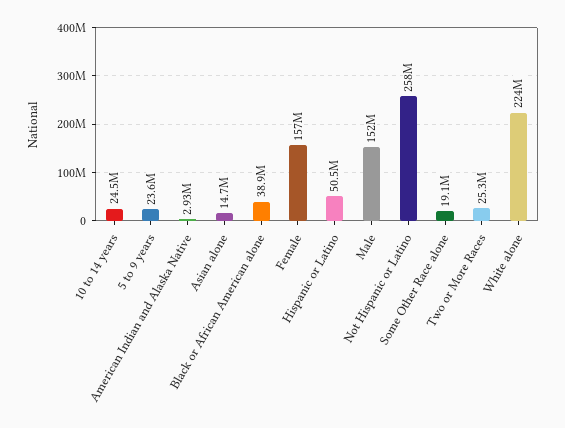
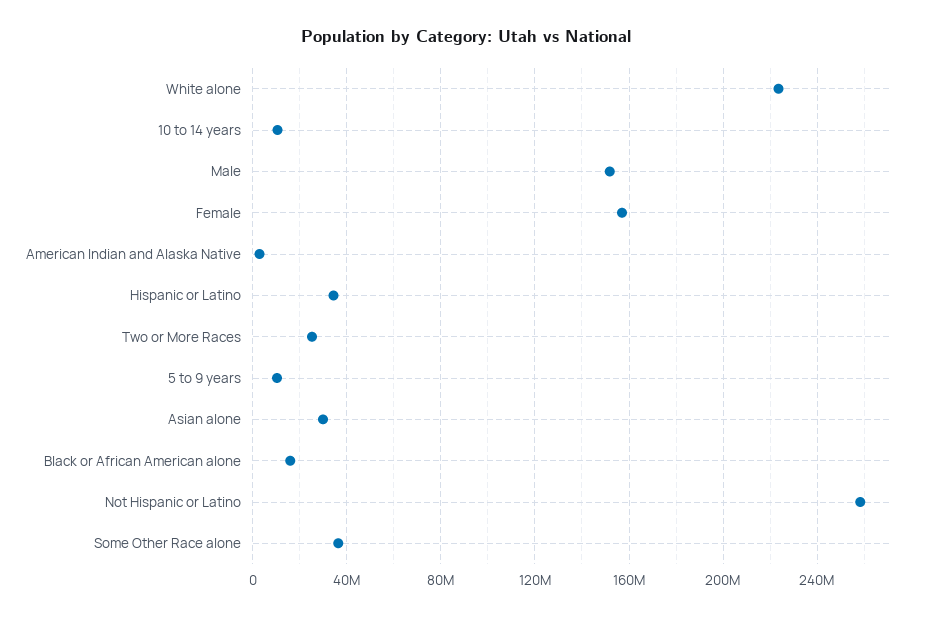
10 to 14 years: 24500000 -> 10000000
5 to 9 years: 23600000 -> 10000000
Asian alone: 14700000 -> 30000000
Black or African American alone: 38900000 -> 15000000
Hispanic or Latino: 50500000 -> 35000000
Some Other Race alone: 19100000 -> 35000000

